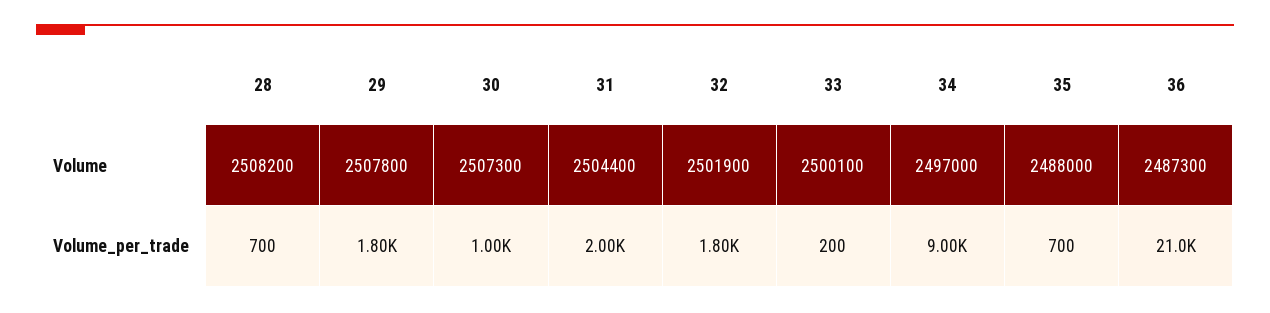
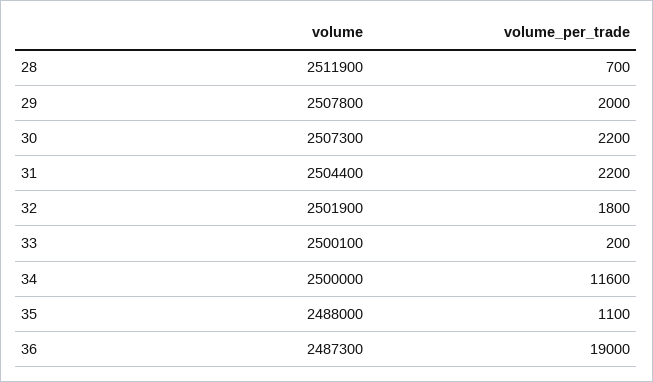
28, Volume: 2508200 -> 2511900
34, Volume: 2497000 -> 2500000
29, Volume_per_trade: 1800 -> 2000
30, Volume_per_trade: 1000 -> 2200
31, Volume_per_trade: 2000 -> 2200
34, Volume_per_trade: 9000 -> 11600
35, Volume_per_trade: 700 -> 1100
36, Volume_per_trade: 21000 -> 19000

